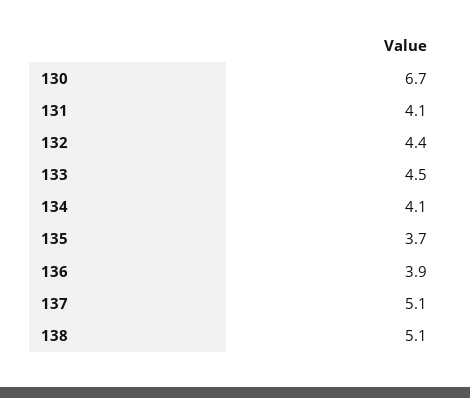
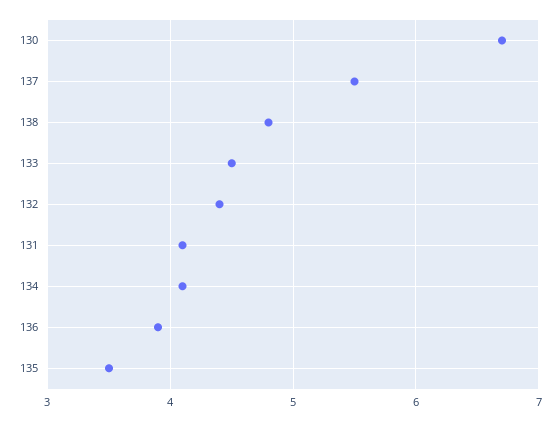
135: 3.7 -> 3.5
137: 5.1 -> 5.5
138: 5.1 -> 4.8

